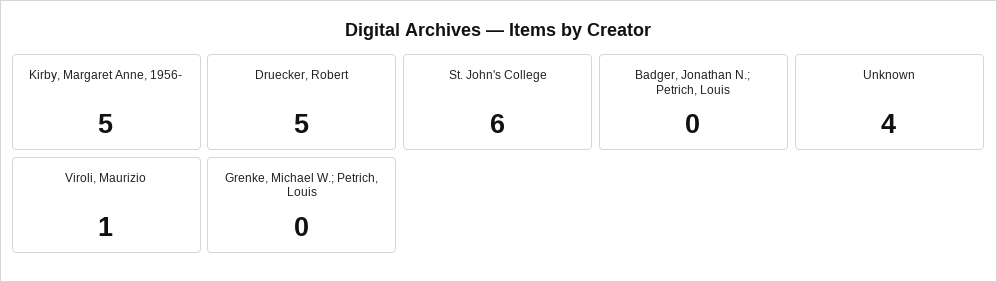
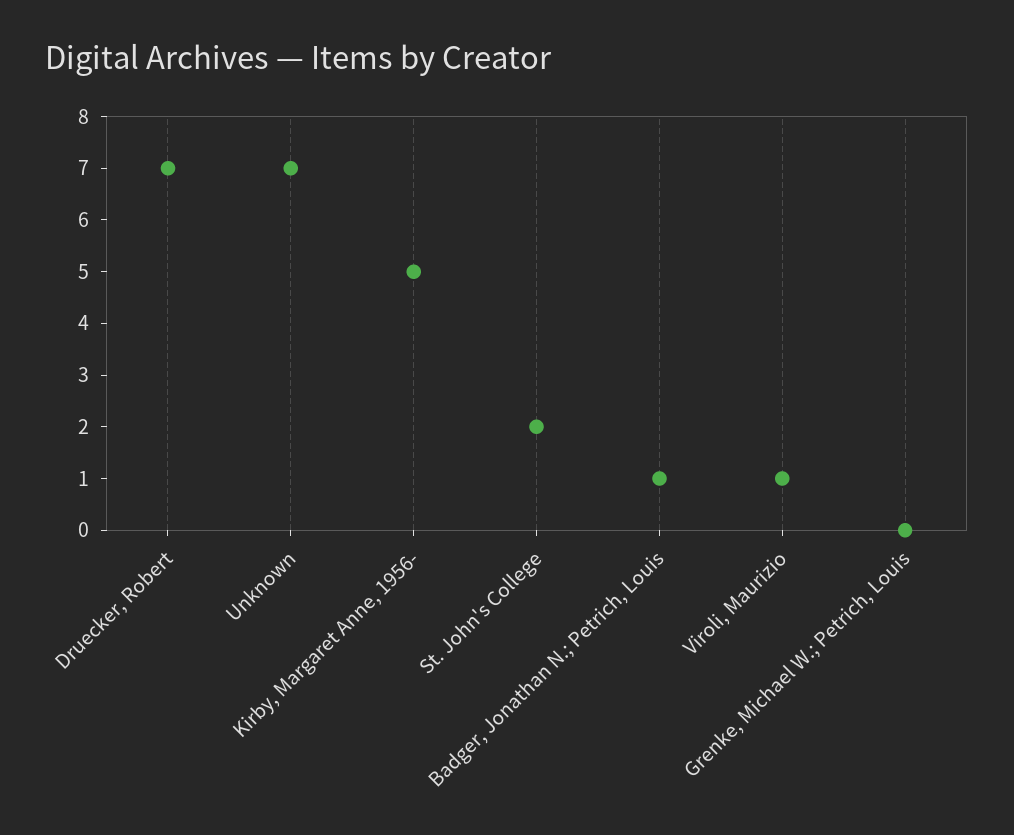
Druecker, Robert: 5 -> 7
St. John's College: 6 -> 2
Badger, Jonathan N.; Petrich, Louis: 0 -> 1
Unknown: 4 -> 7

